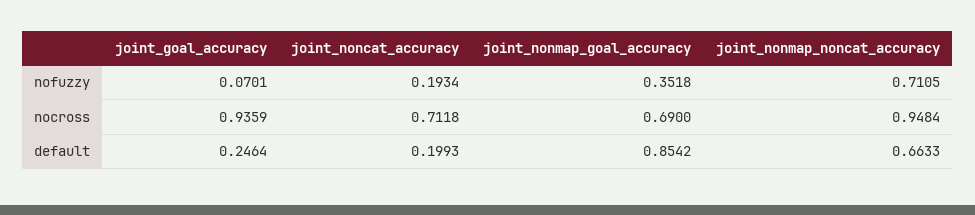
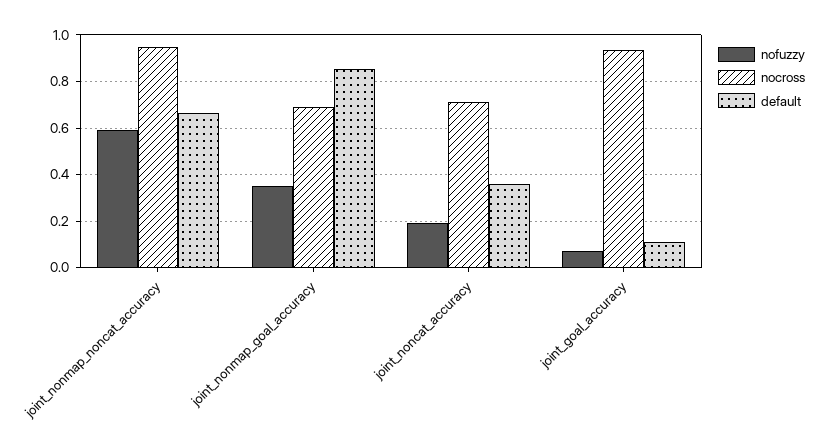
nofuzzy, joint_nonmap_noncat_accuracy: 0.7105 -> 0.6
default, joint_goal_accuracy: 0.2464 -> 0.1
default, joint_noncat_accuracy: 0.1993 -> 0.35

